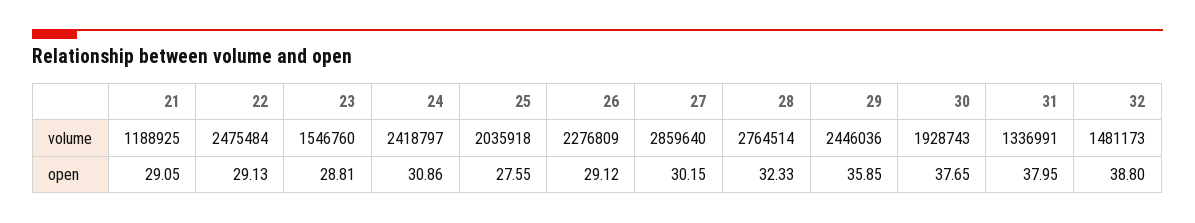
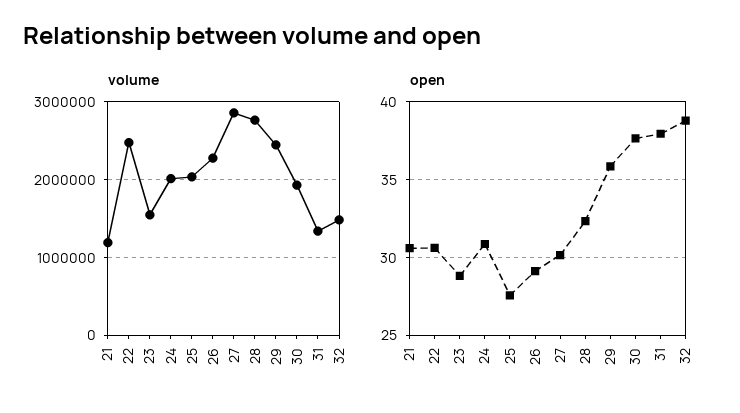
volume, 24: 2418797 -> 2000000
open, 21: 29.05 -> 30.5
open, 22: 29.13 -> 30.5

